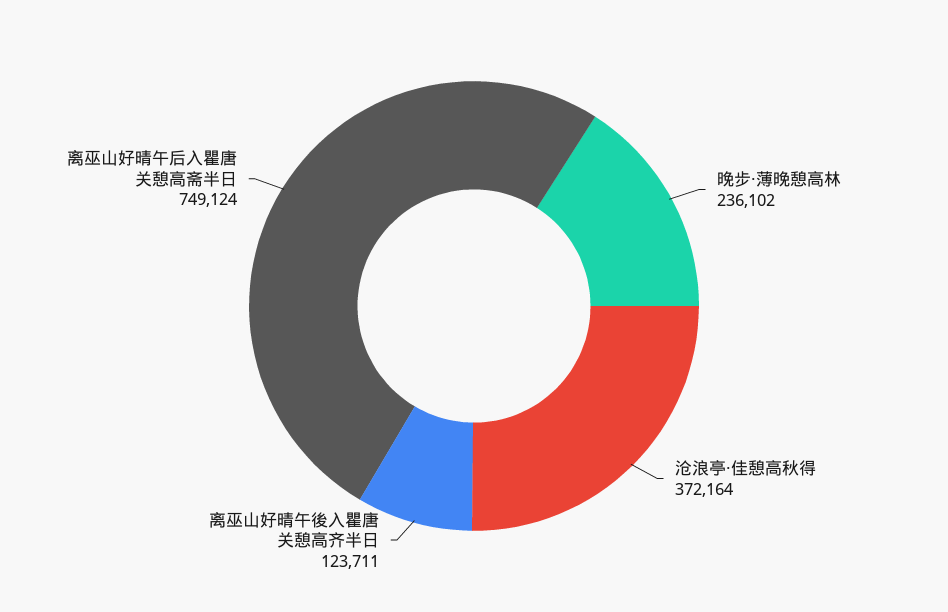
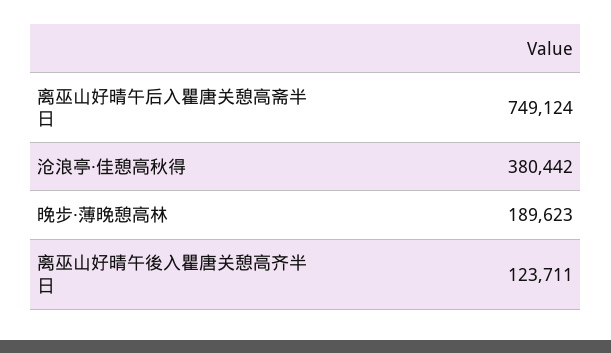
晚步·薄晚憩高林: 236102 -> 189623
沧浪亭·佳憩高秋得: 372164 -> 380442

